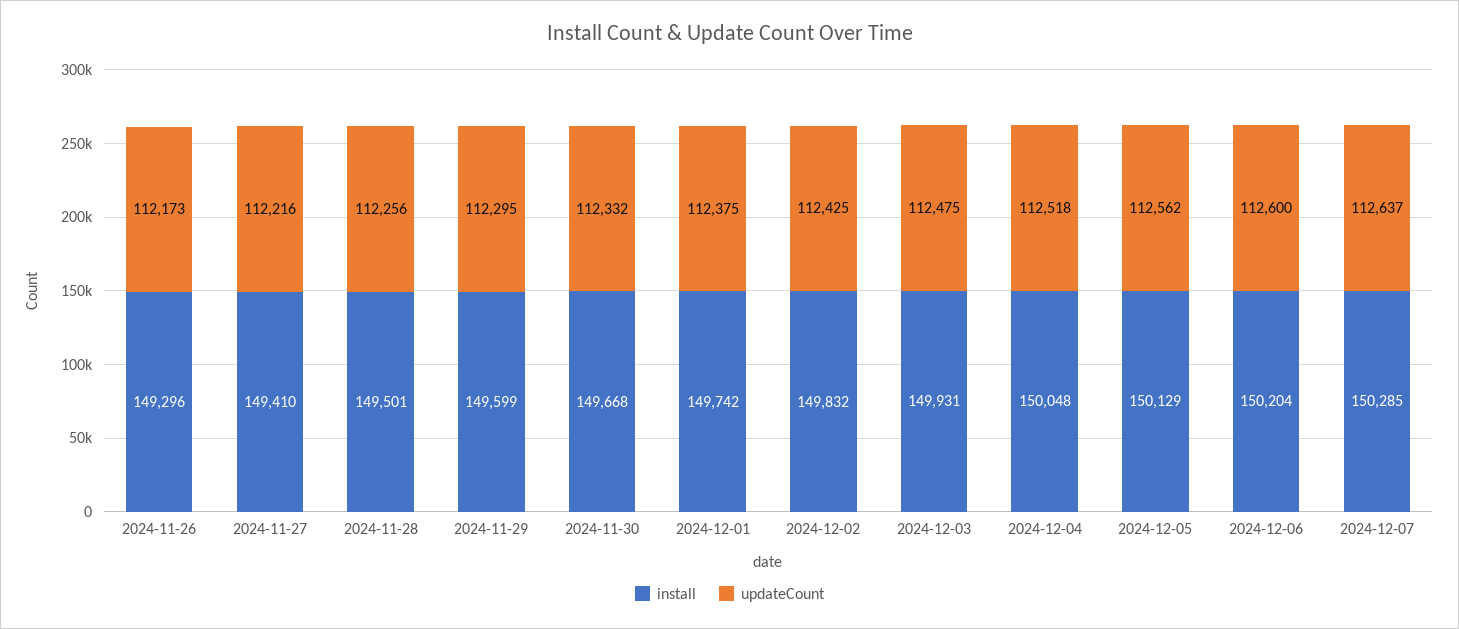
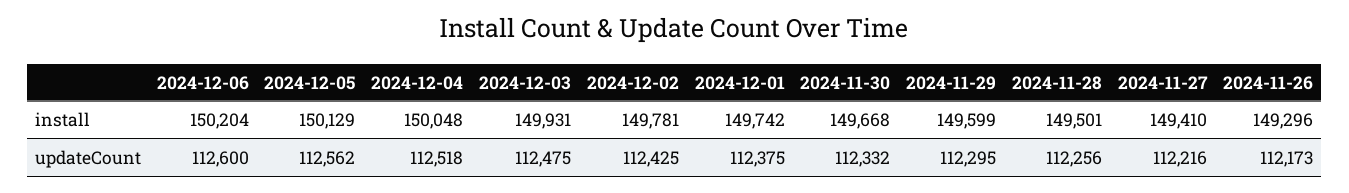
install, 2024-12-02: 149832 -> 149781
install, 2024-12-07: 150285 -> none
updateCount, 2024-12-07: 112637 -> none

